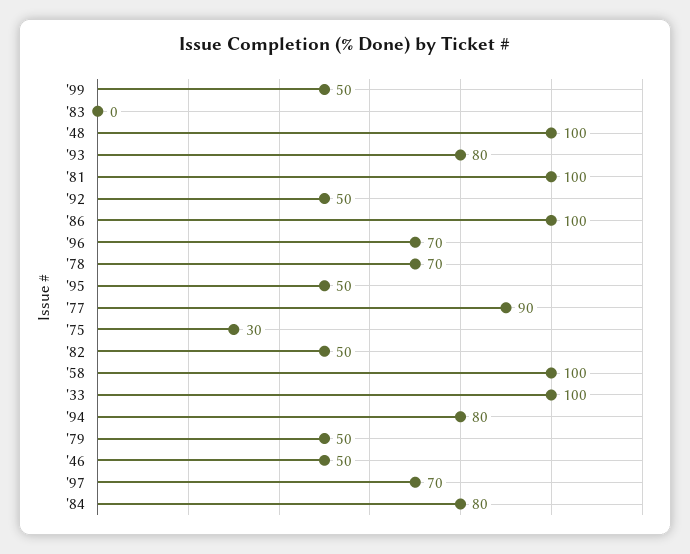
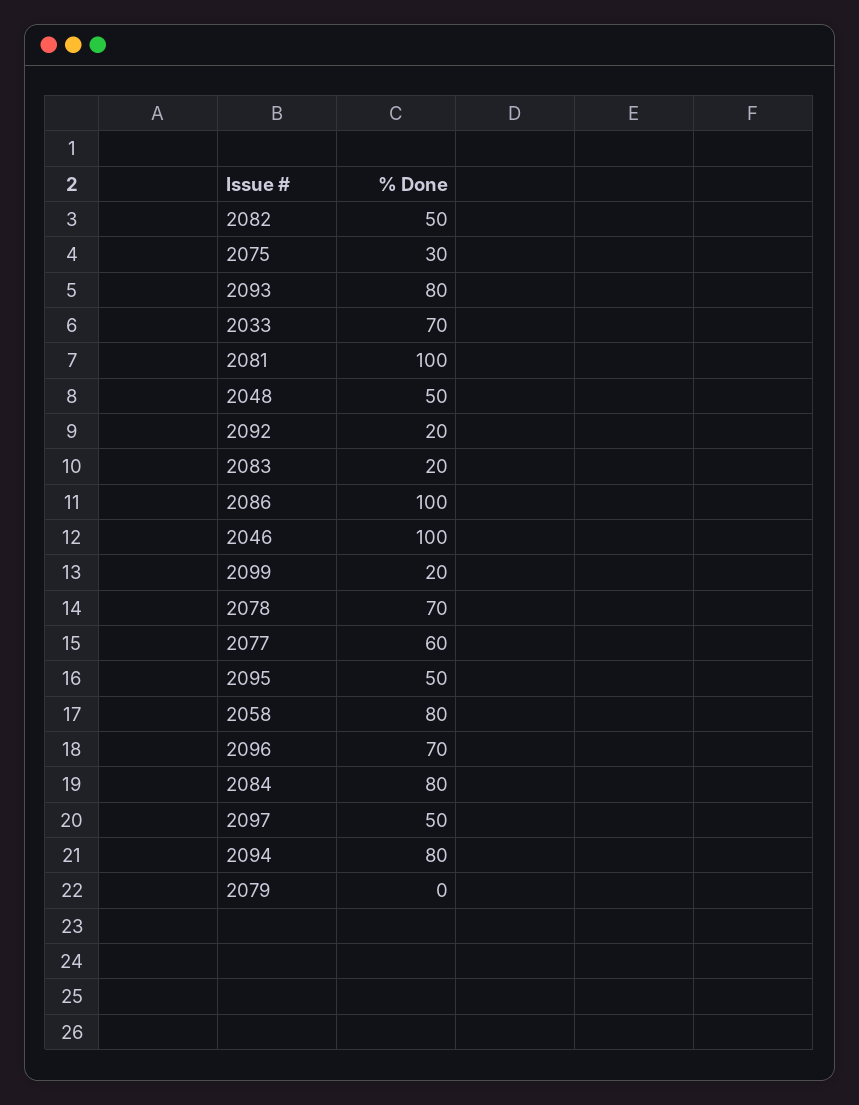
'99: 50 -> 20
'83: 0 -> 20
'48: 100 -> 50
'92: 50 -> 20
'77: 90 -> 60
'58: 100 -> 80
'33: 100 -> 70
'79: 50 -> 0
'46: 50 -> 100
'97: 70 -> 50

